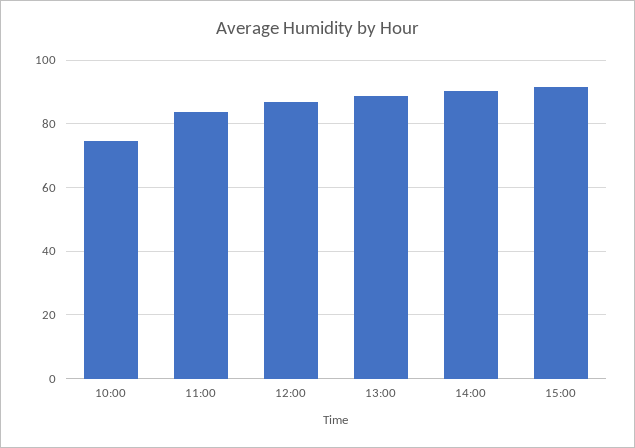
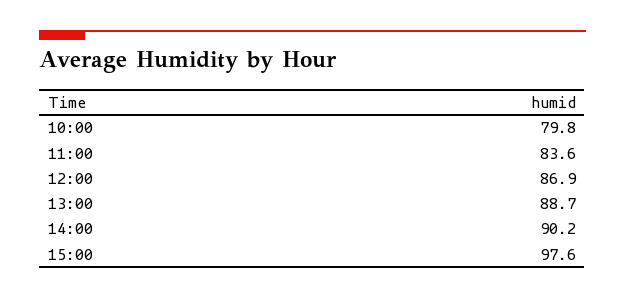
10:00: 74 -> 79.8
15:00: 92 -> 97.6

